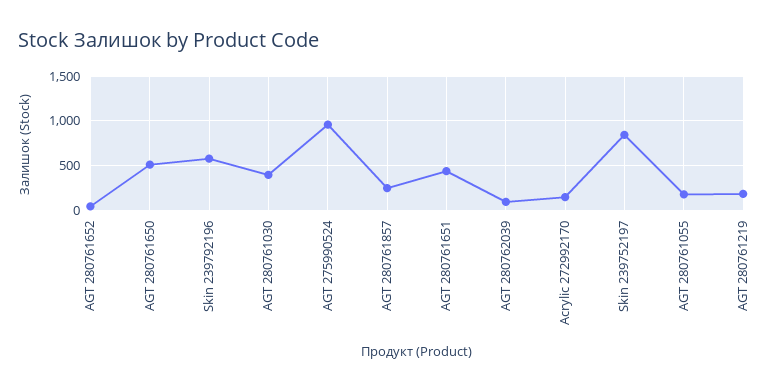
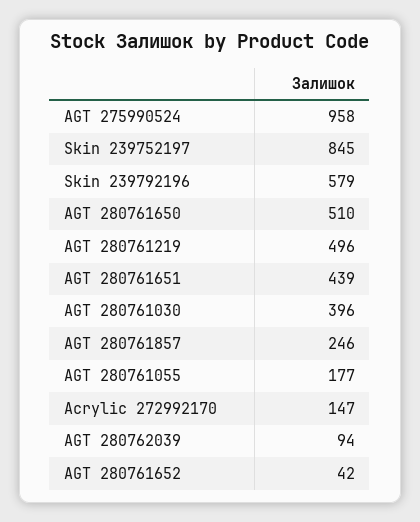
AGT 280761219: 200 -> 496

